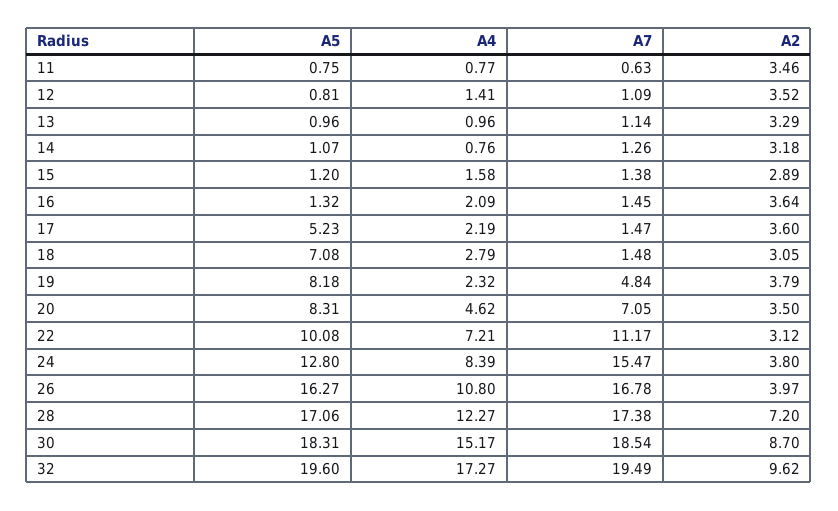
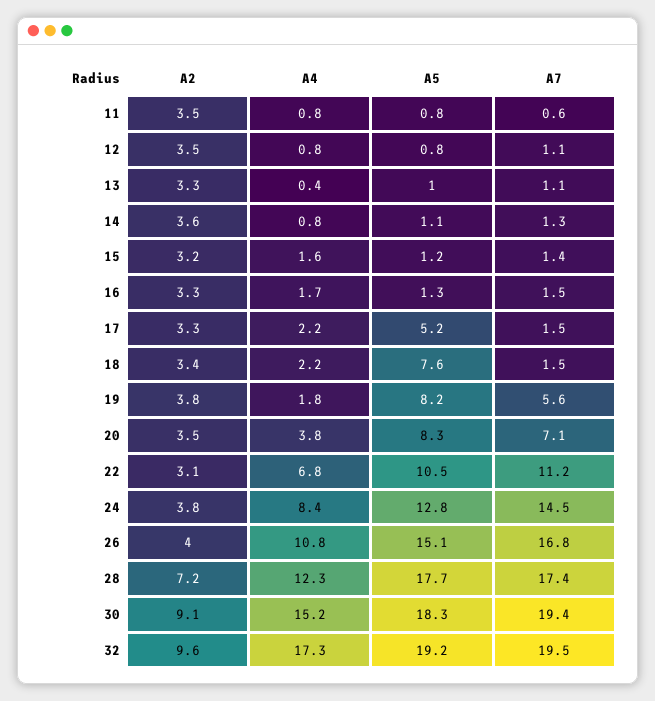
A4, 12: 1.41 -> 0.8
A4, 13: 0.96 -> 0.4
A2, 14: 3.18 -> 3.6
A2, 15: 2.89 -> 3.2
A4, 16: 2.09 -> 1.7
A2, 16: 3.64 -> 3.3
A2, 17: 3.6 -> 3.3
A5, 18: 7.08 -> 7.6
A4, 18: 2.79 -> 2.2
A2, 18: 3.05 -> 3.4
A4, 19: 2.32 -> 1.8
A7, 19: 4.84 -> 5.6
A4, 20: 4.62 -> 3.8
A5, 22: 10.08 -> 10.5
A4, 22: 7.21 -> 6.8
A7, 24: 15.47 -> 14.5
A5, 26: 16.27 -> 15.1
A5, 28: 17.06 -> 17.7
A7, 30: 18.54 -> 19.4
A2, 30: 8.7 -> 9.1
A5, 32: 19.6 -> 19.2

